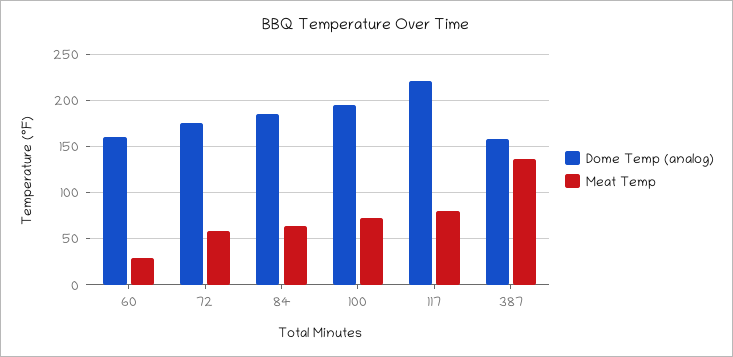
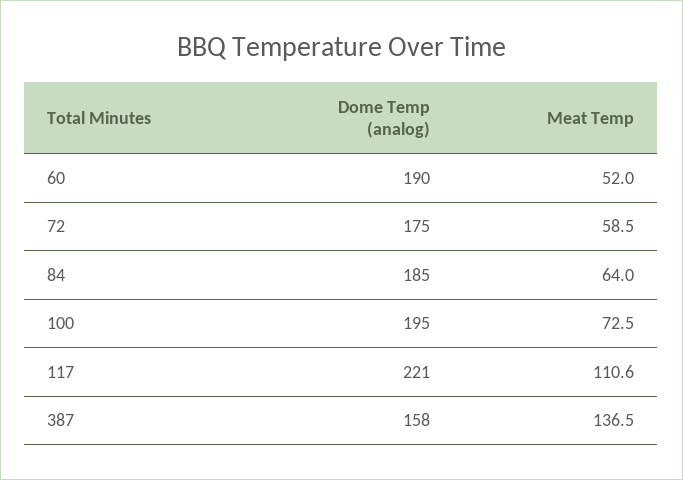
Dome Temp (analog), 60: 160 -> 190
Meat Temp, 60: 30 -> 52
Meat Temp, 117: 80 -> 110.6

